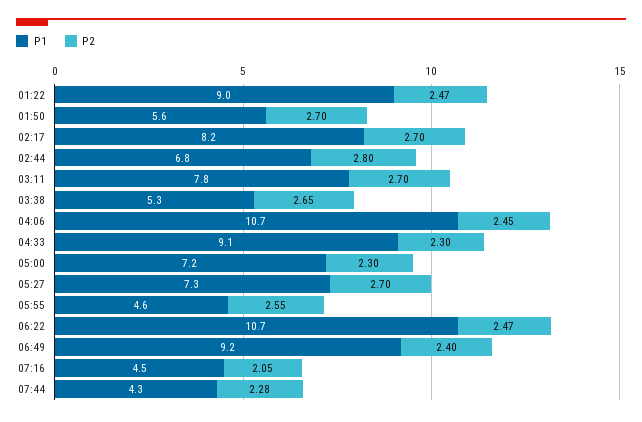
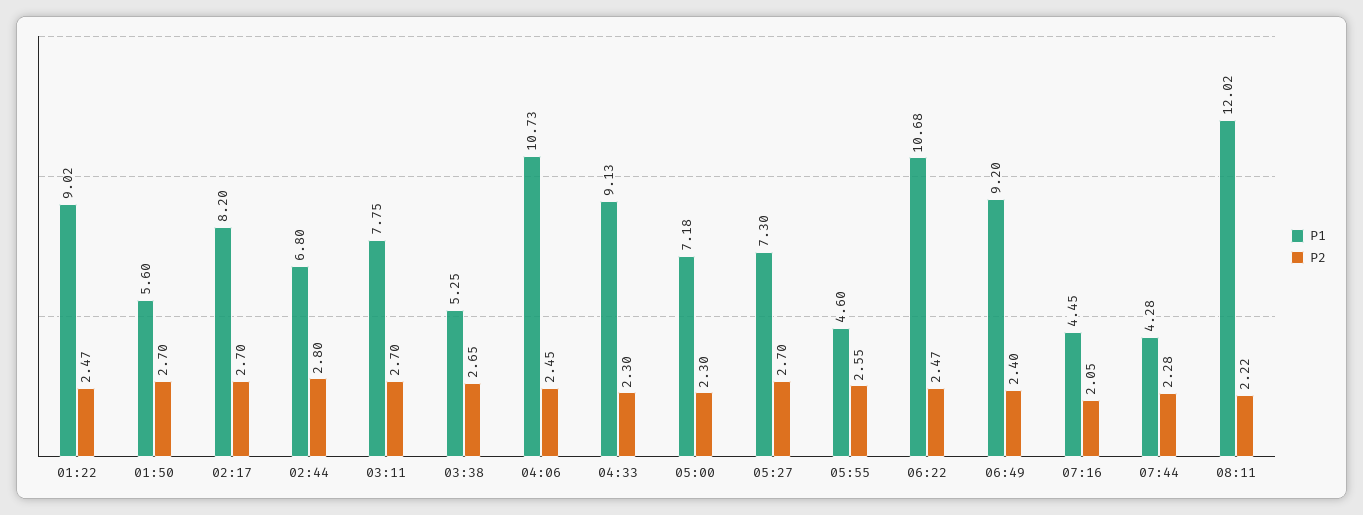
P1, 08:11: none -> 12.02
P2, 08:11: none -> 2.22

